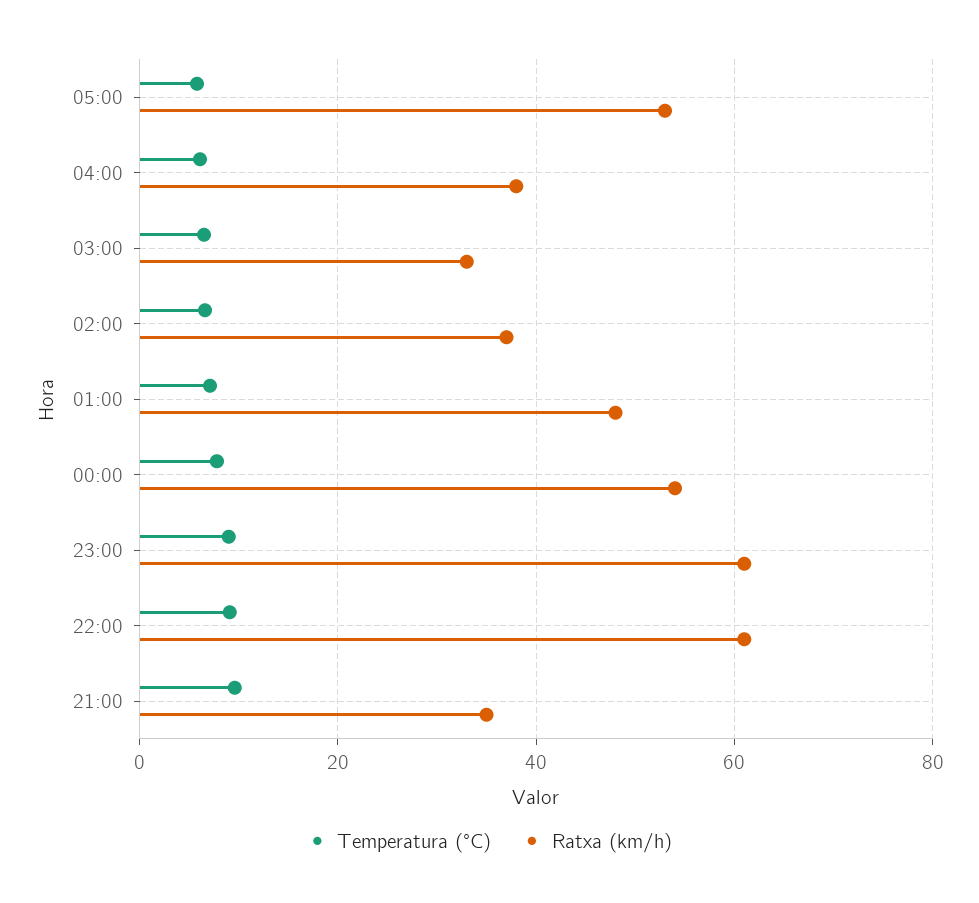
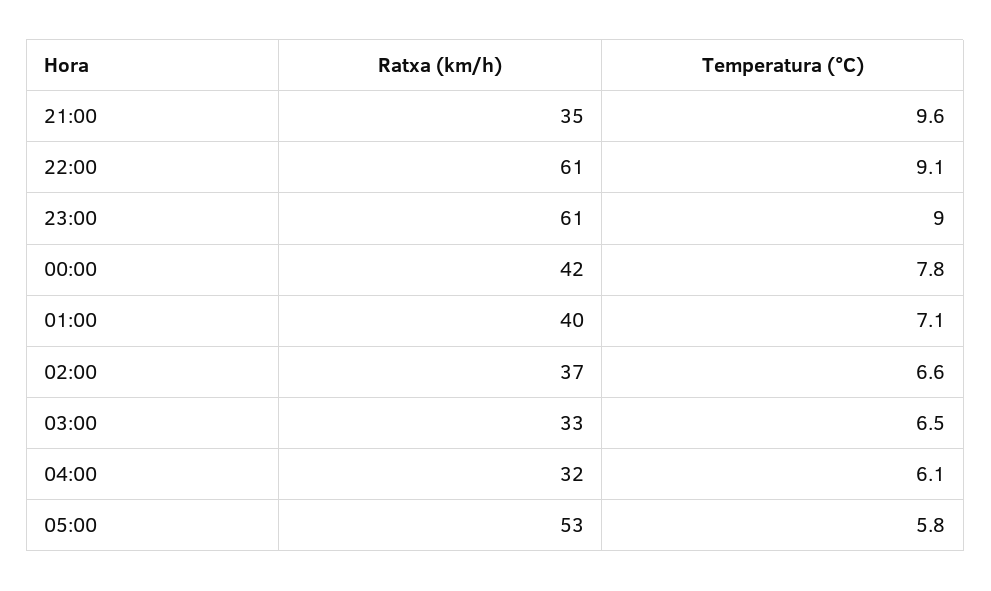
Ratxa (km/h), 04:00: 38 -> 32
Ratxa (km/h), 01:00: 48 -> 40
Ratxa (km/h), 00:00: 54 -> 42

